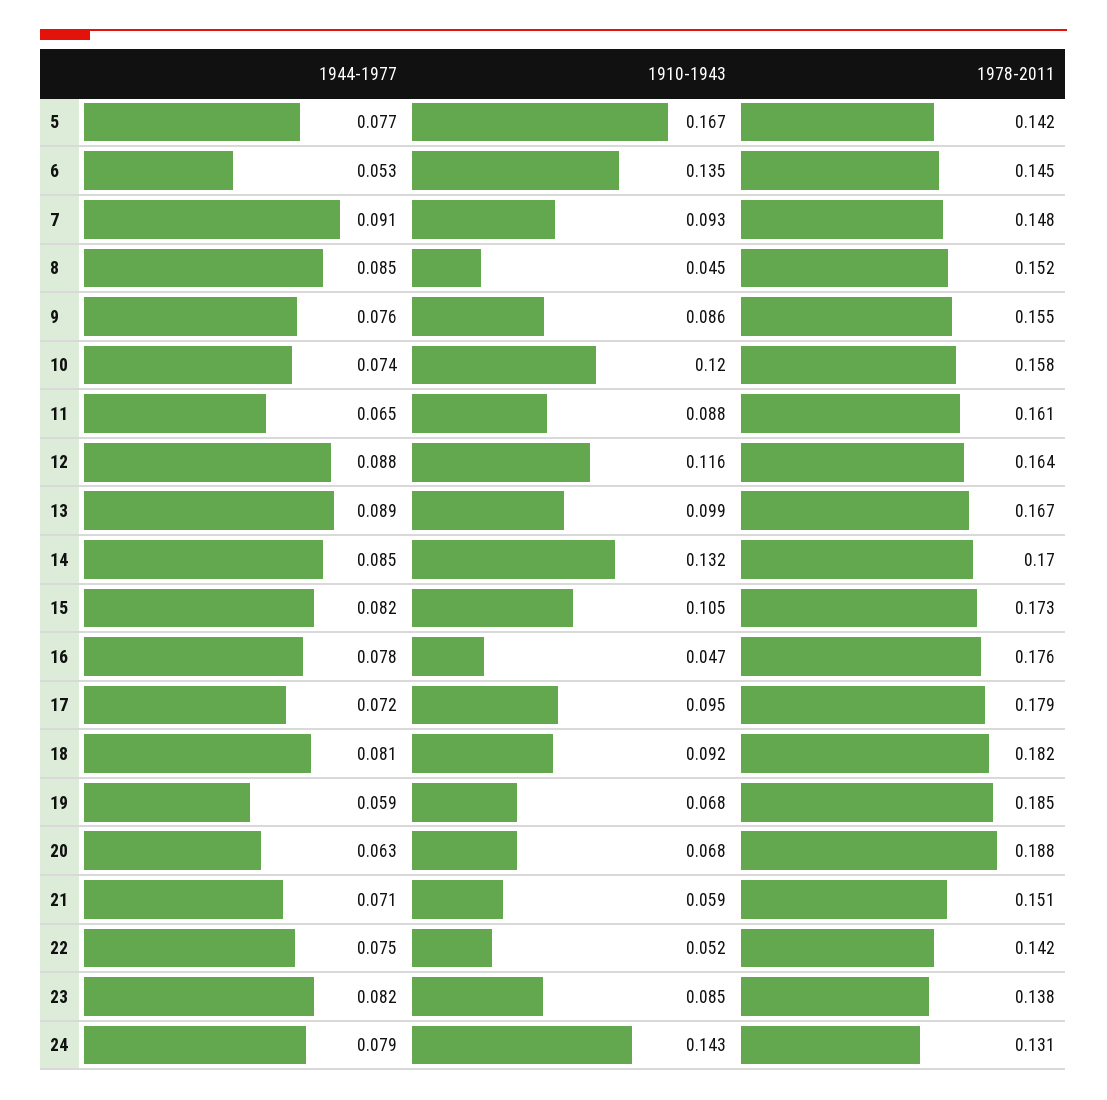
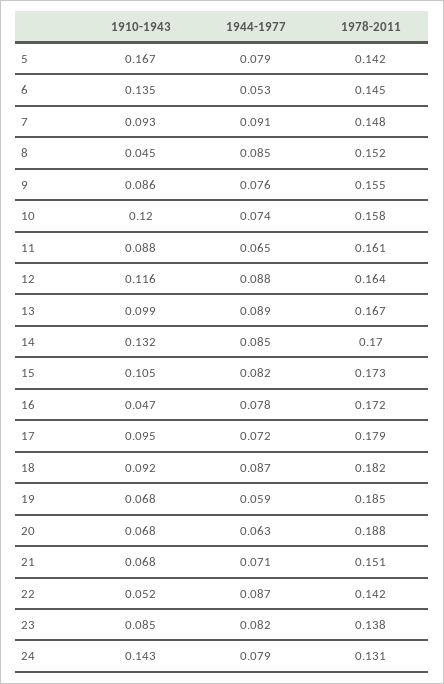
1944-1977, 5: 0.077 -> 0.079
1978-2011, 16: 0.176 -> 0.172
1944-1977, 18: 0.081 -> 0.087
1910-1943, 21: 0.059 -> 0.068
1944-1977, 22: 0.075 -> 0.087

